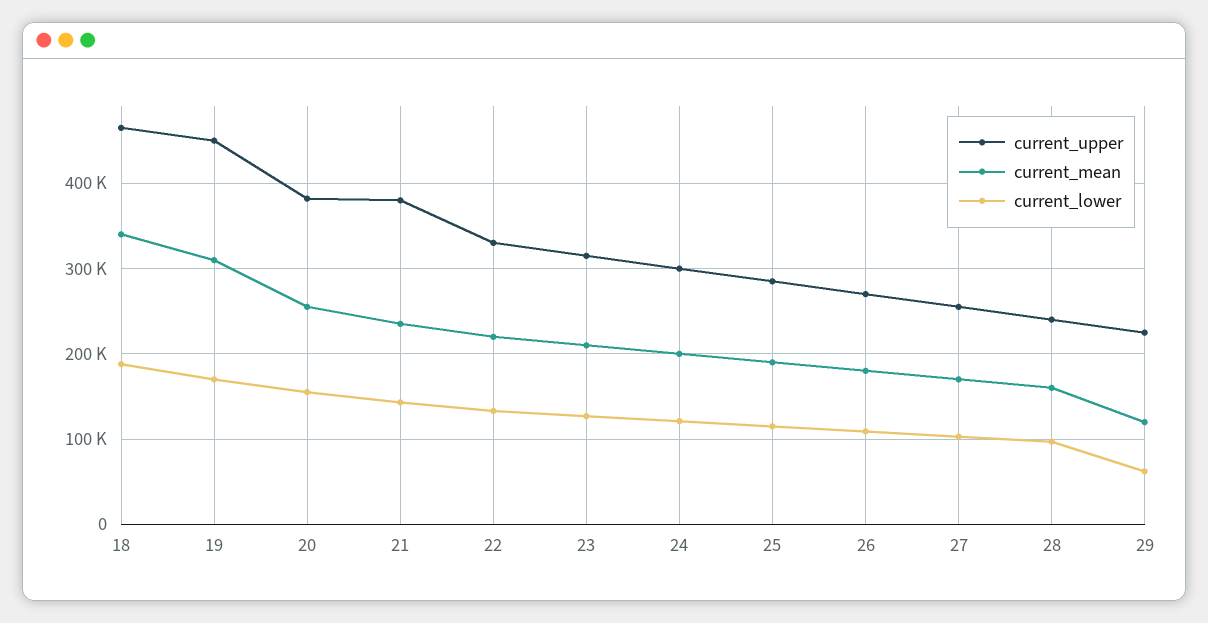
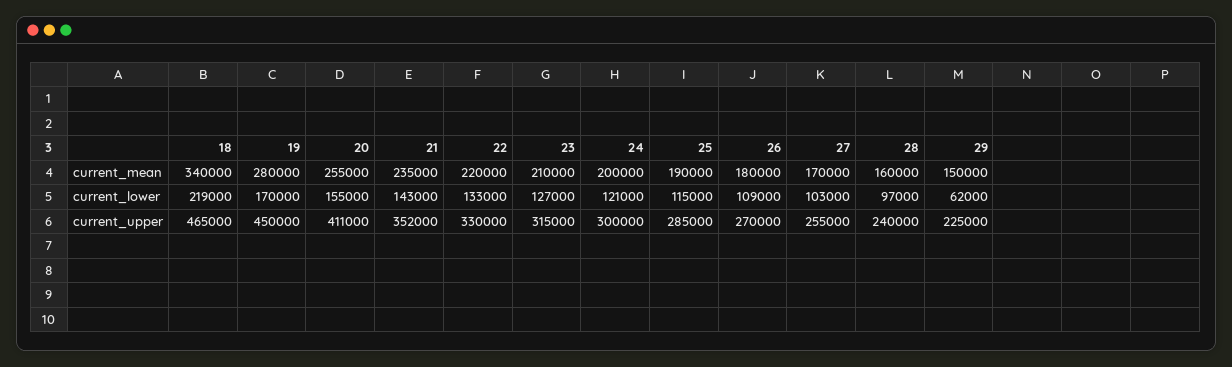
current_lower, 18: 190000 -> 219000
current_mean, 19: 310000 -> 280000
current_upper, 20: 380000 -> 411000
current_upper, 21: 380000 -> 352000
current_mean, 29: 120000 -> 150000

